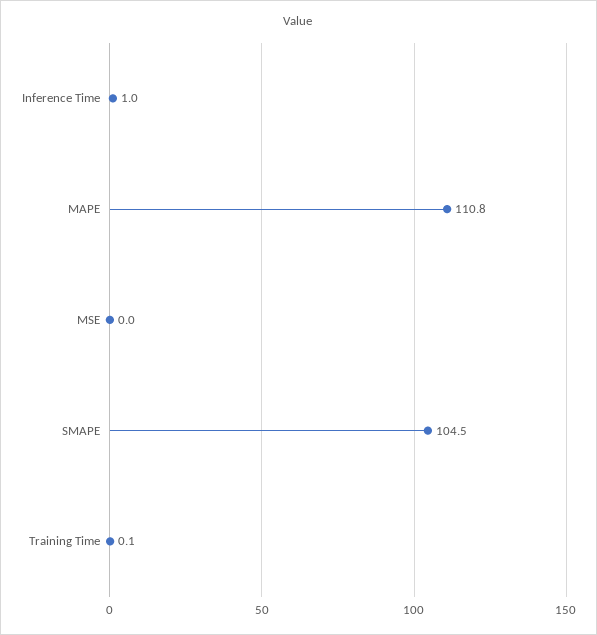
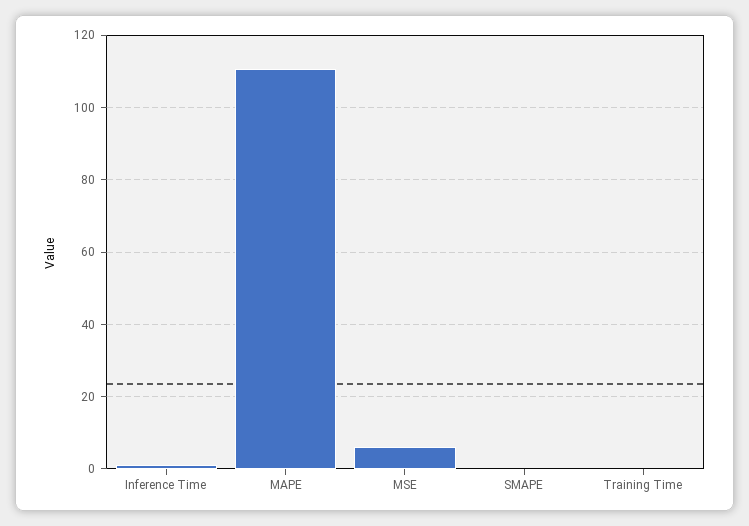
MSE: 0 -> 6
SMAPE: 104.5 -> 0

